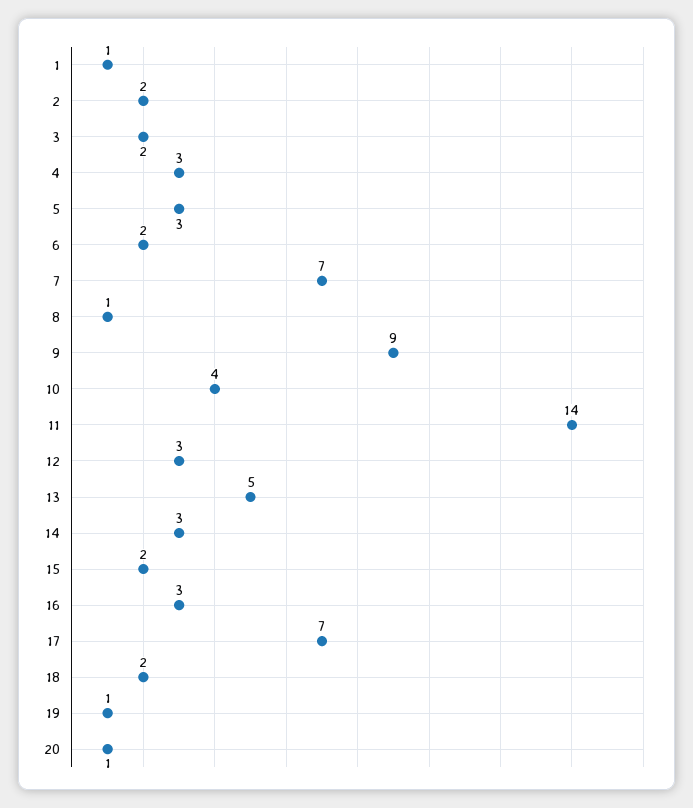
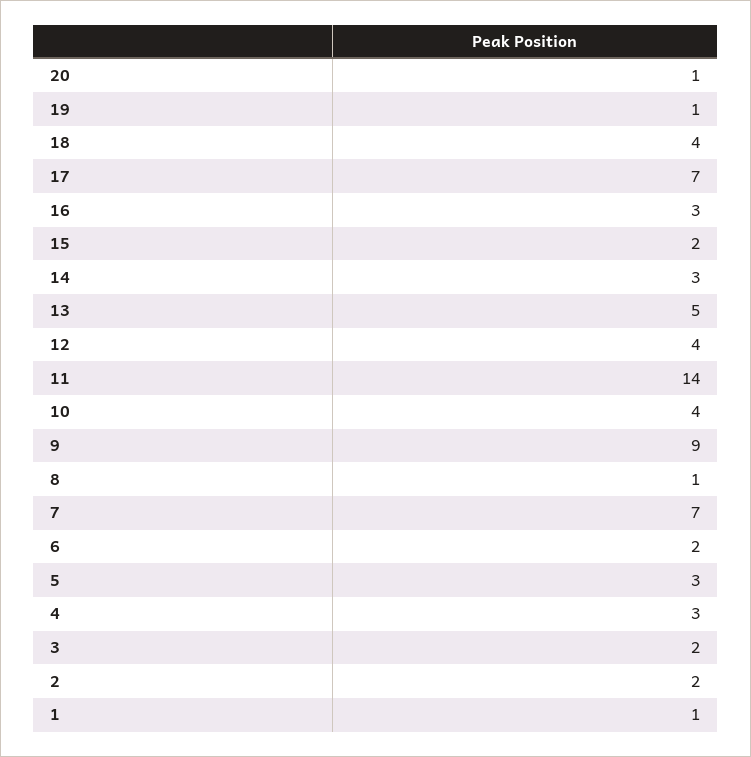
12: 3 -> 4
18: 2 -> 4

